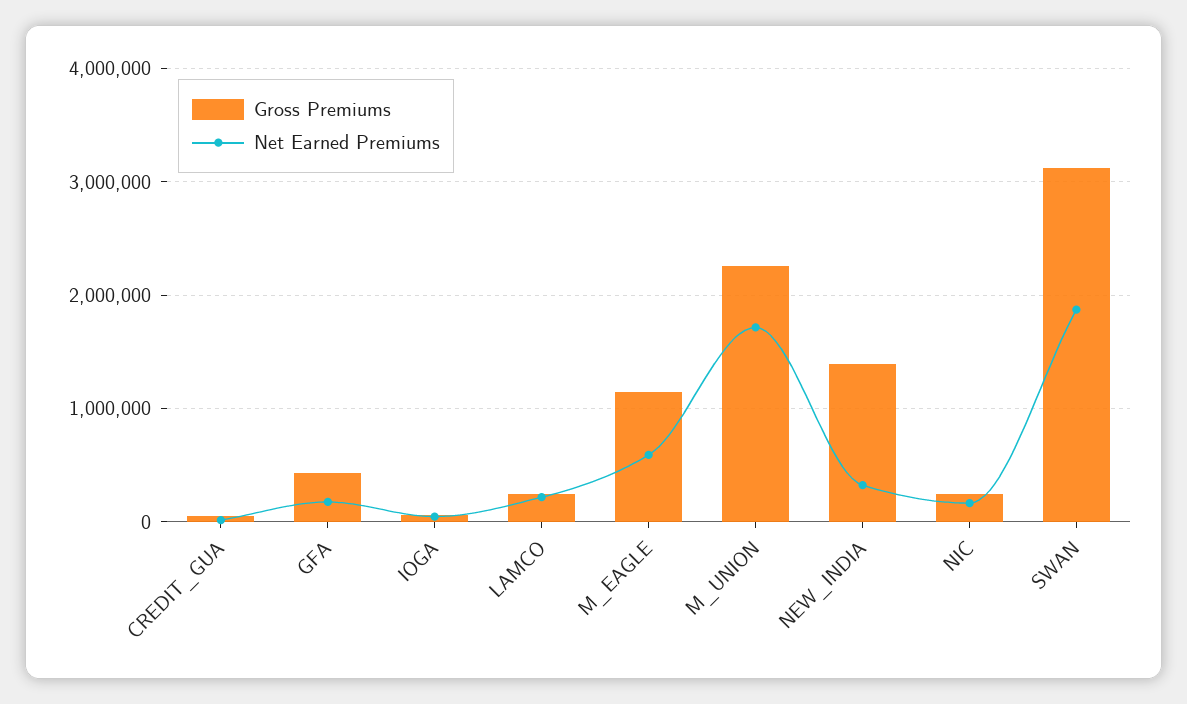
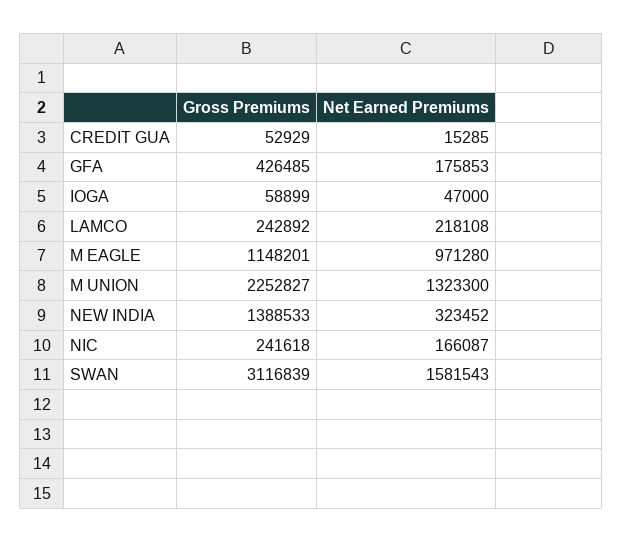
Net Earned Premiums, M_EAGLE: 600000 -> 971280
Net Earned Premiums, M_UNION: 1700000 -> 1323300
Net Earned Premiums, SWAN: 1900000 -> 1581543

